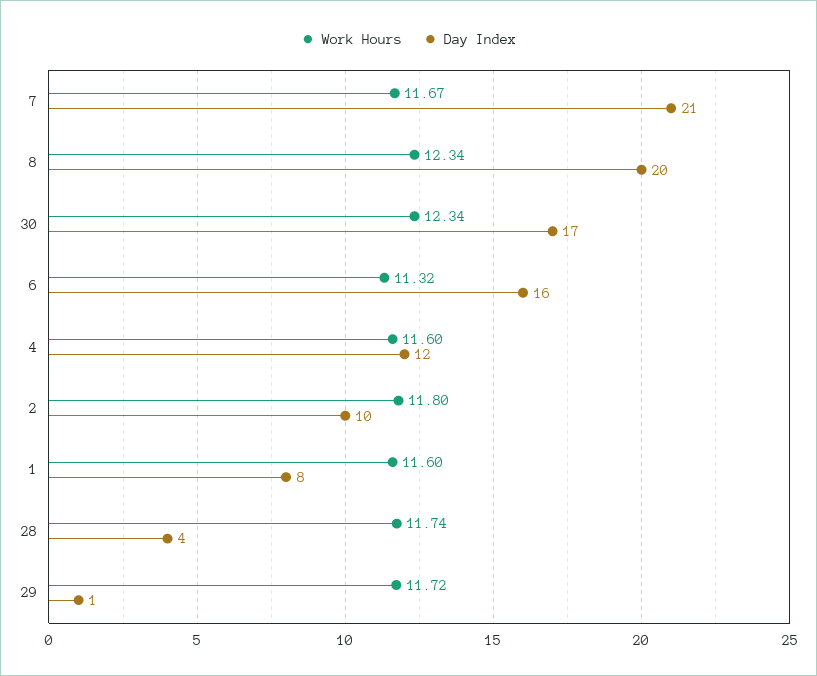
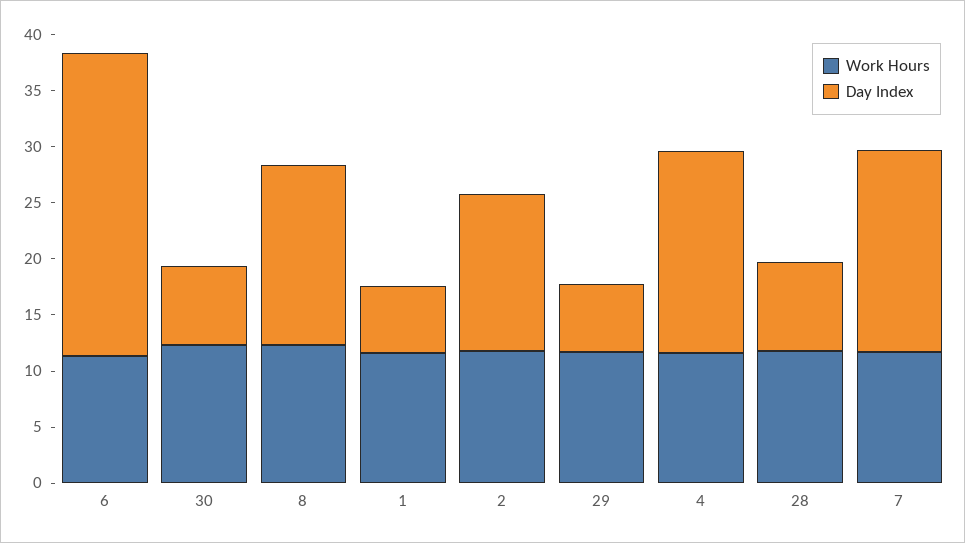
Day Index, 7: 21 -> 18
Day Index, 8: 20 -> 16
Day Index, 30: 17 -> 7
Day Index, 6: 16 -> 27
Day Index, 4: 12 -> 18
Day Index, 2: 10 -> 14
Day Index, 1: 8 -> 6
Day Index, 28: 4 -> 8
Day Index, 29: 1 -> 6

